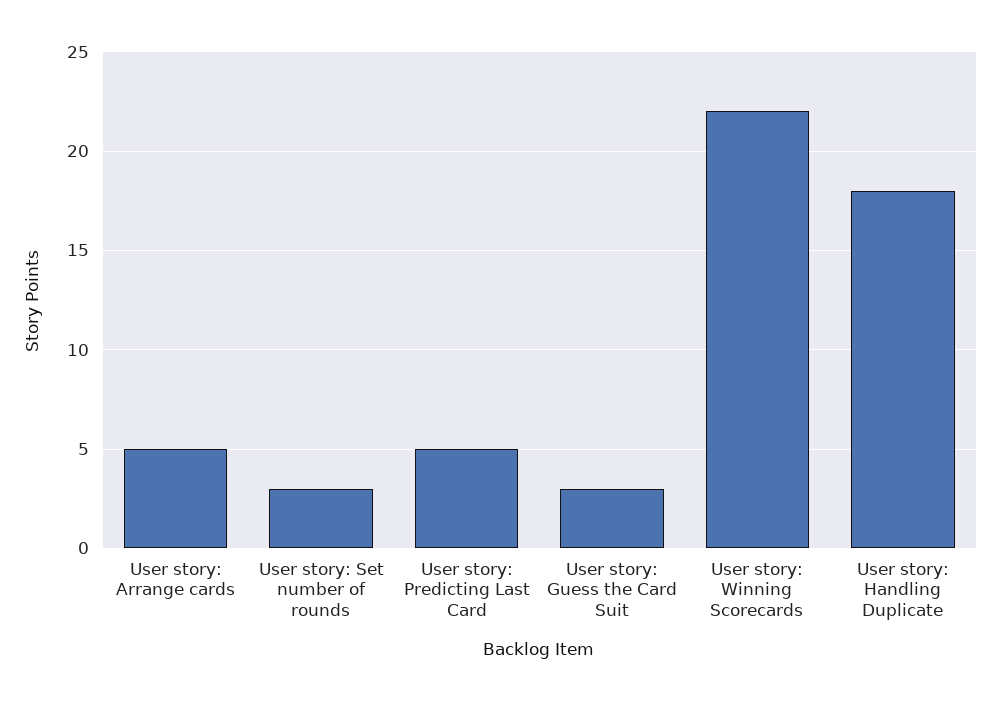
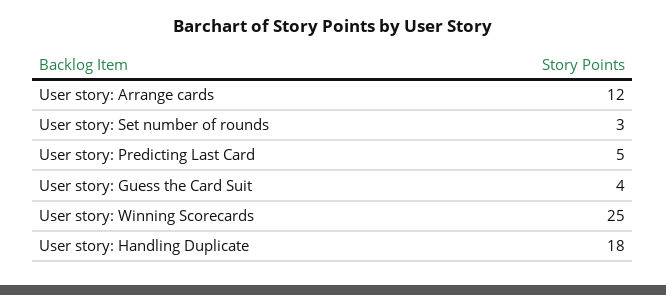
User story: Arrange cards: 5 -> 12
User story: Guess the Card Suit: 3 -> 4
User story: Winning Scorecards: 22 -> 25

